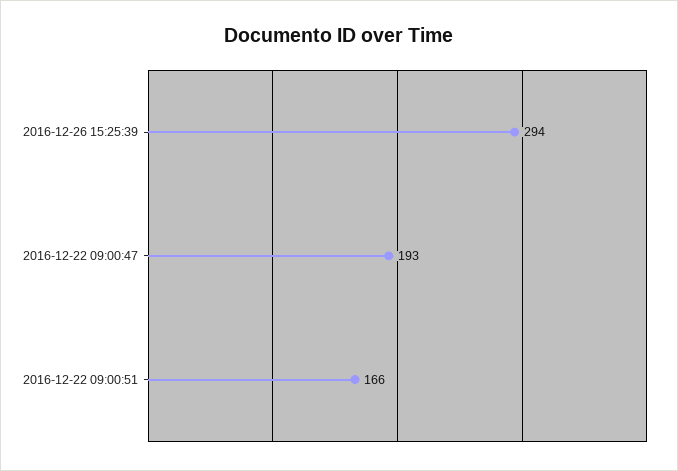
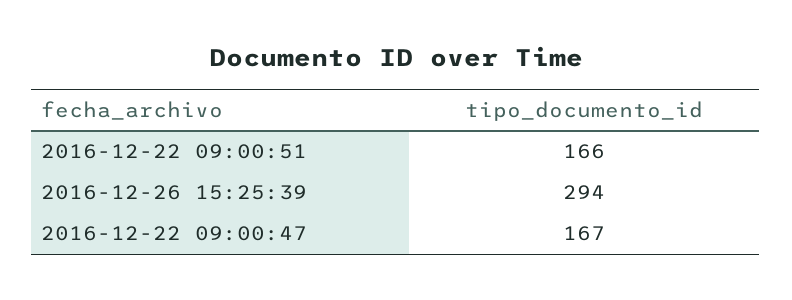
2016-12-22 09:00:47: 193 -> 167

